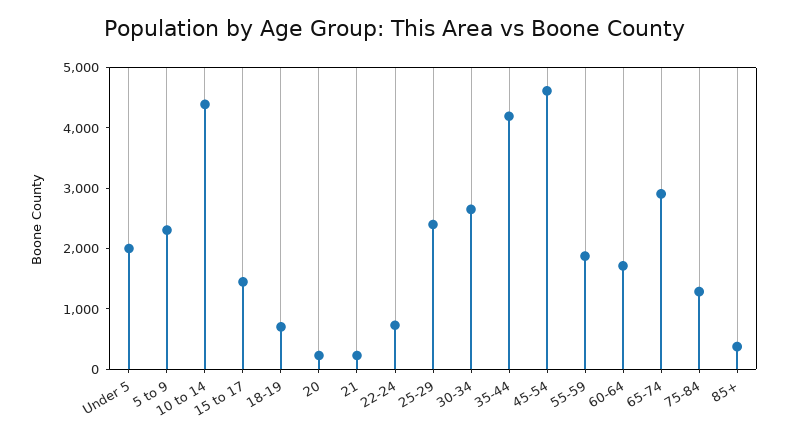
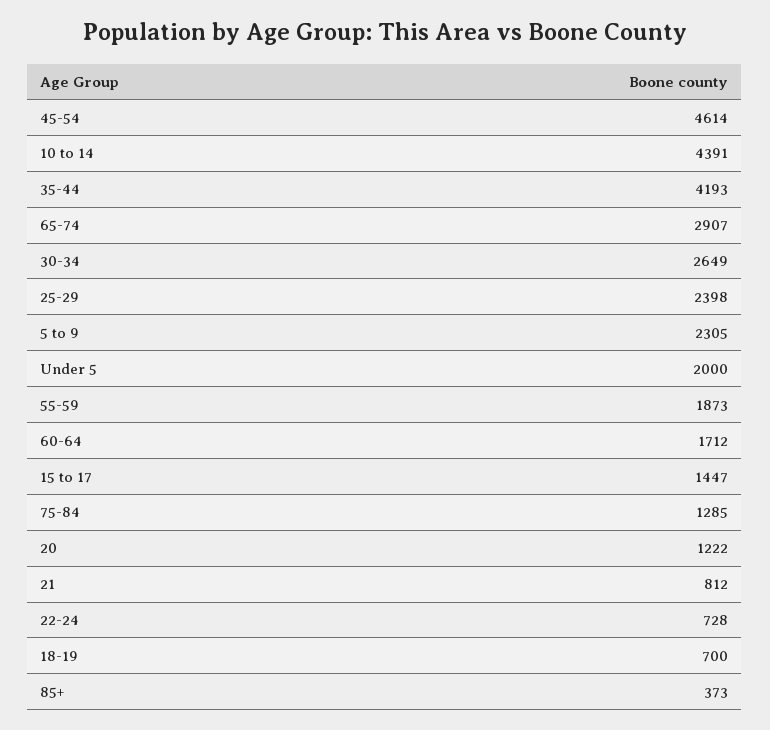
20: 200 -> 1222
21: 200 -> 812

